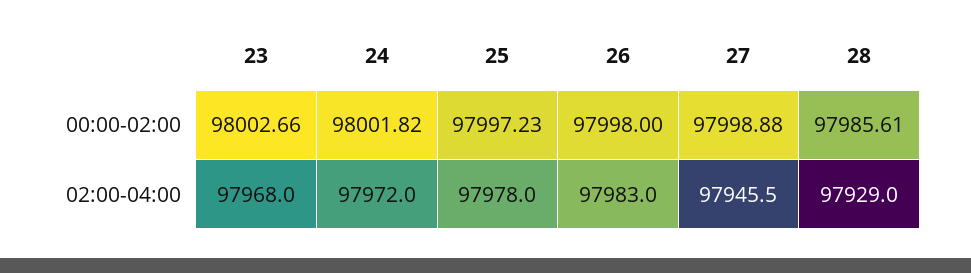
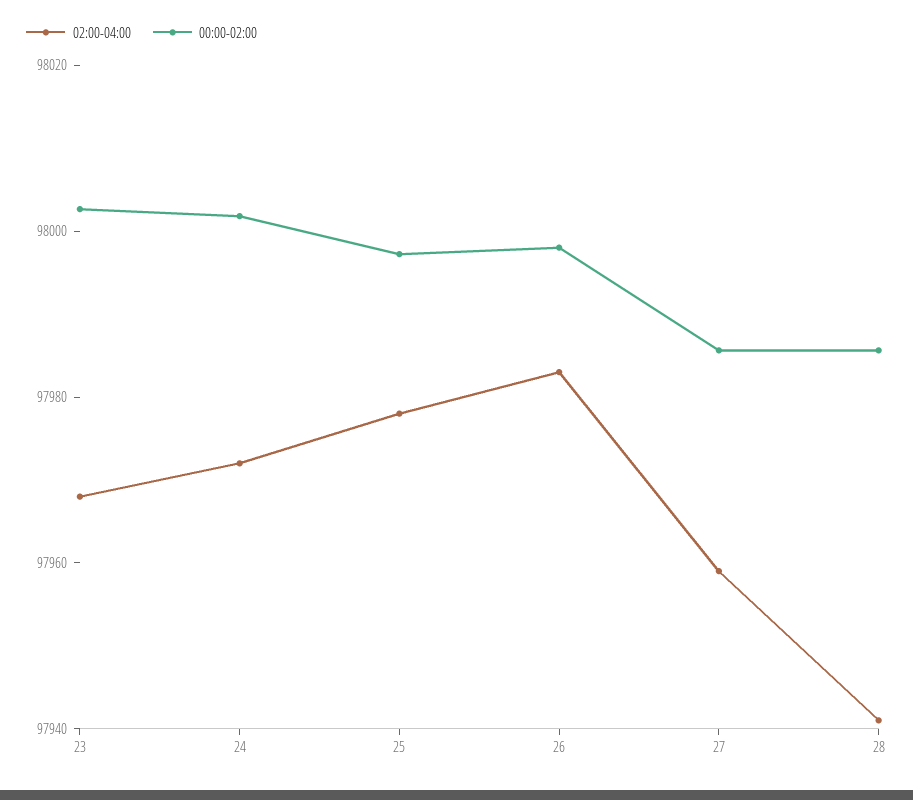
00:00-02:00, 27: 97998.88 -> 97985
02:00-04:00, 27: 97945.5 -> 97960
02:00-04:00, 28: 97929 -> 97940

